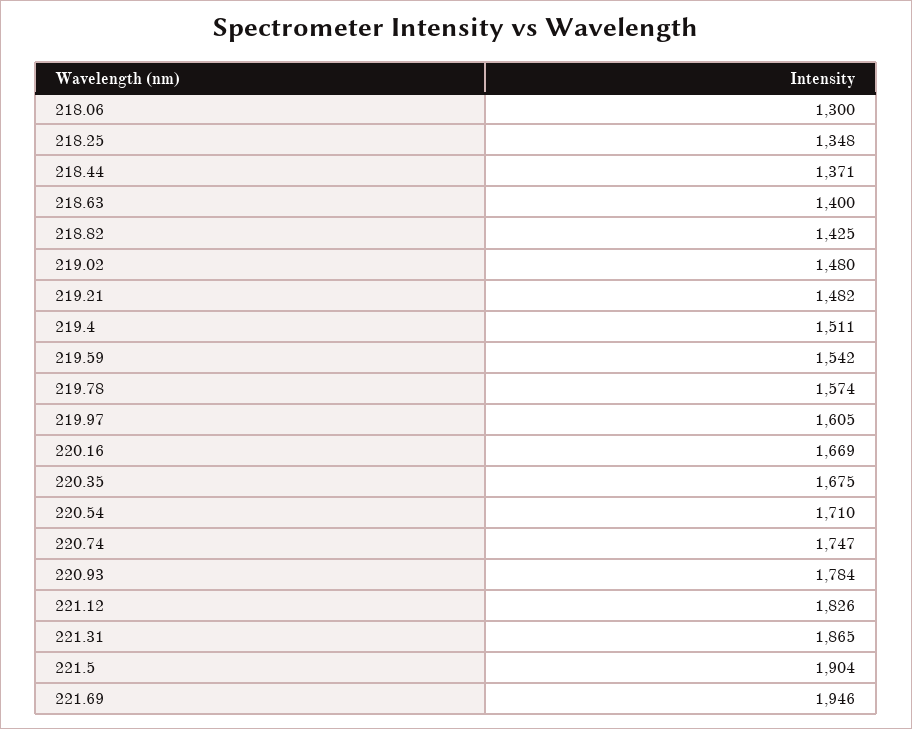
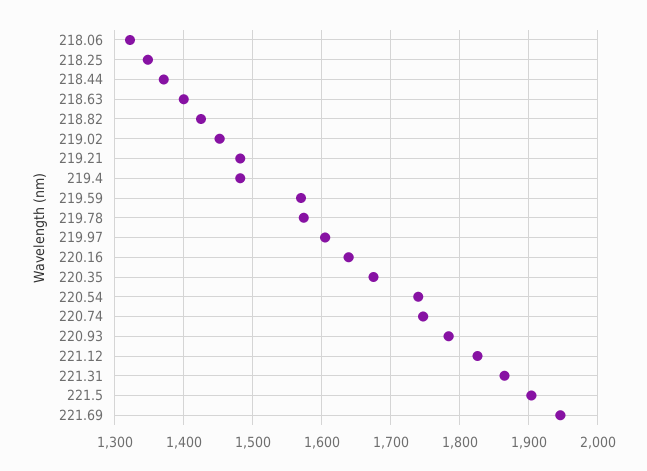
218.06: 1300 -> 1320
219.02: 1480 -> 1450
219.4: 1511 -> 1480
219.59: 1542 -> 1570
220.16: 1669 -> 1640
220.54: 1710 -> 1740

